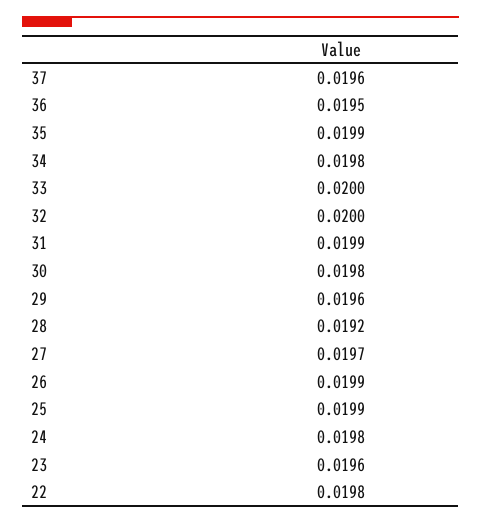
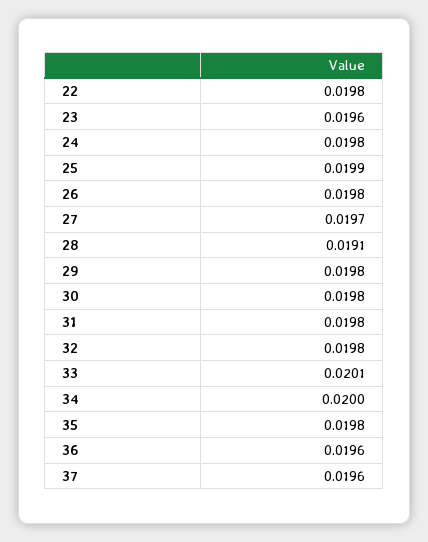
36: 0.0195 -> 0.0196
35: 0.0199 -> 0.0198
34: 0.0198 -> 0.02
33: 0.02 -> 0.0201
32: 0.02 -> 0.0198
31: 0.0199 -> 0.0198
29: 0.0196 -> 0.0198
28: 0.0192 -> 0.0191
26: 0.0199 -> 0.0198

